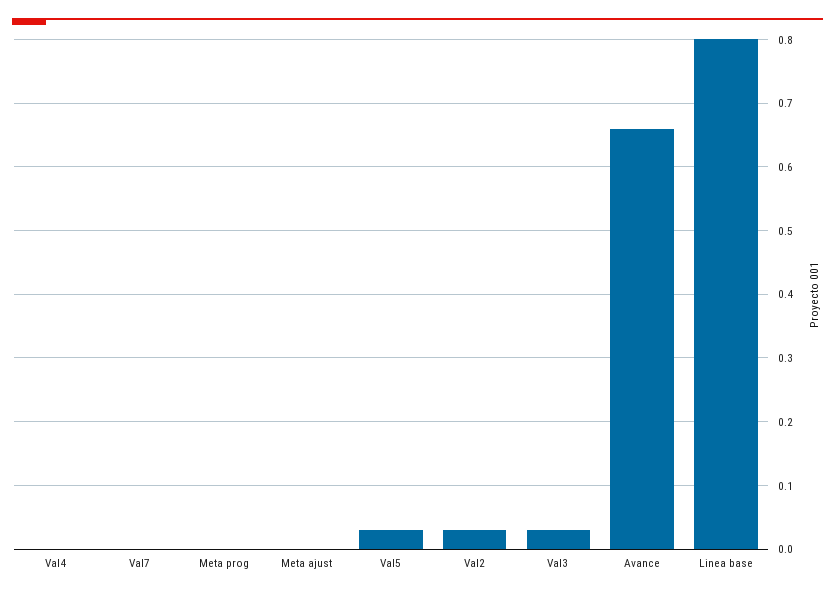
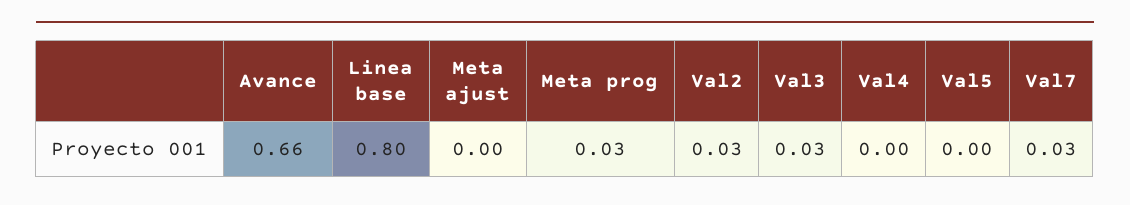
Val7: 0 -> 0.03
Meta prog: 0 -> 0.03
Val5: 0.03 -> 0

